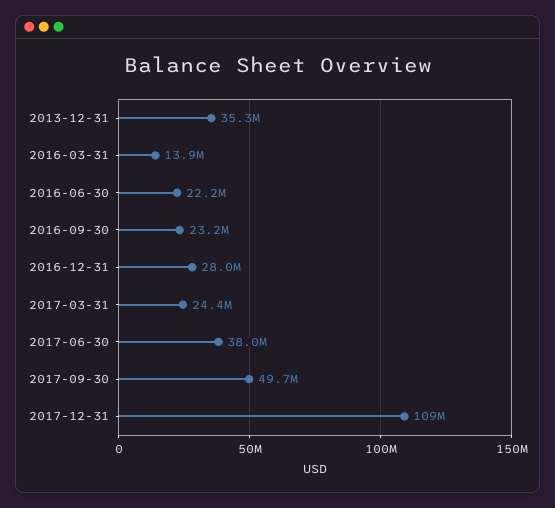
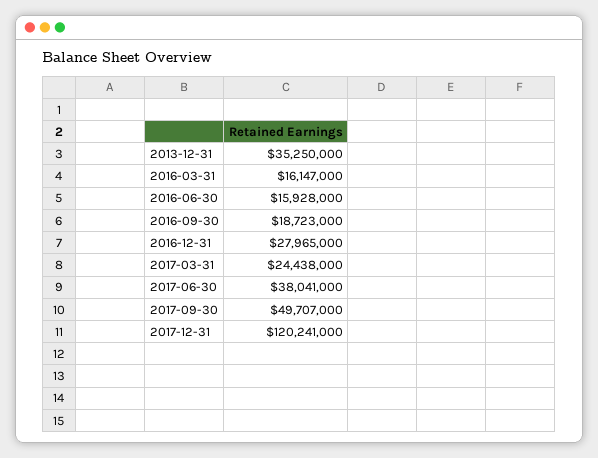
2016-03-31: 13900000 -> 16147000
2016-06-30: 22200000 -> 15928000
2016-09-30: 23200000 -> 18723000
2017-12-31: 109000000 -> 120241000

